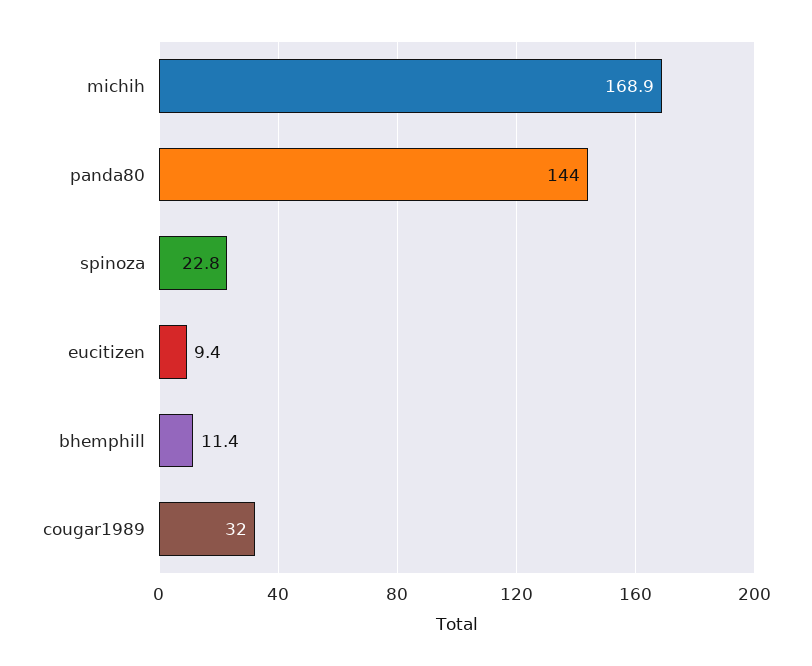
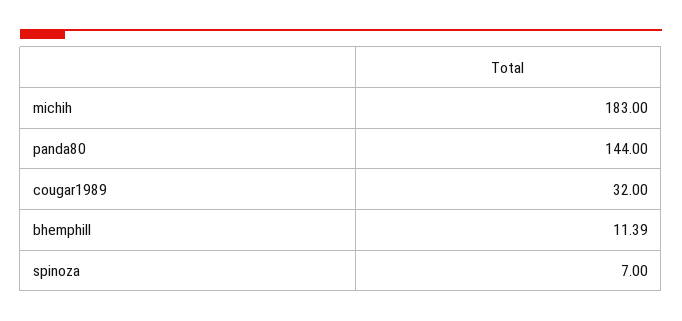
michih: 168.9 -> 183
spinoza: 22.8 -> 7
eucitizen: 9.4 -> none

